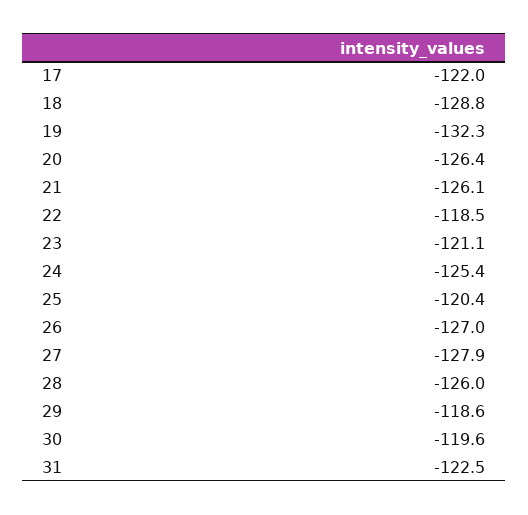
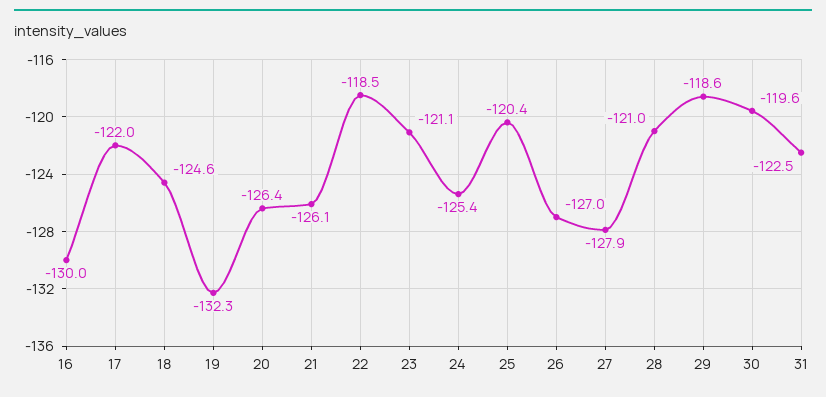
18: -128.8 -> -124.6
28: -126 -> -121
16: none -> -130

